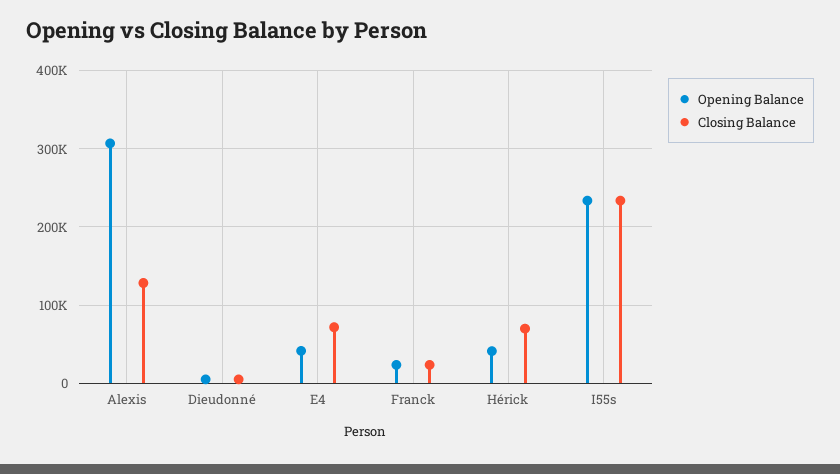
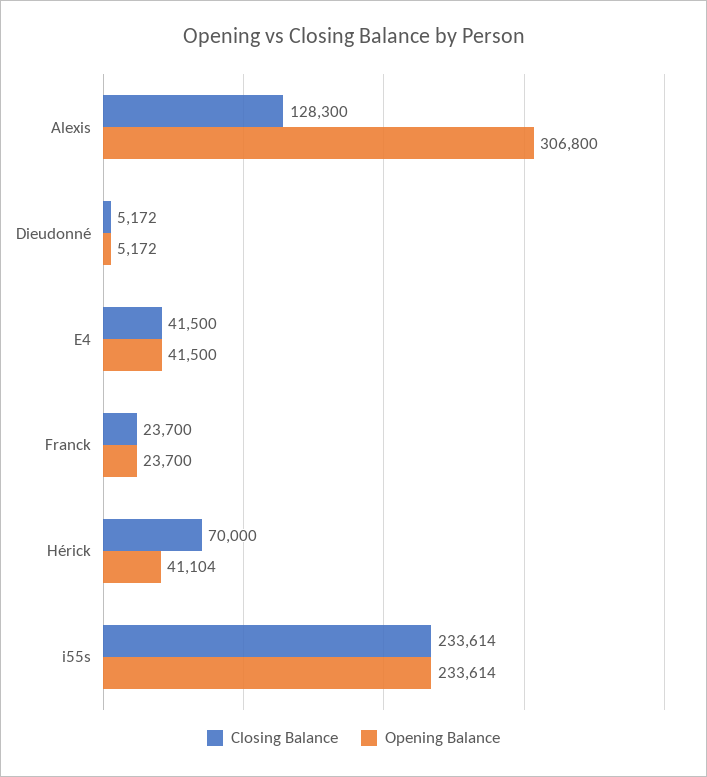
Closing Balance, E4: 70000 -> 41500

